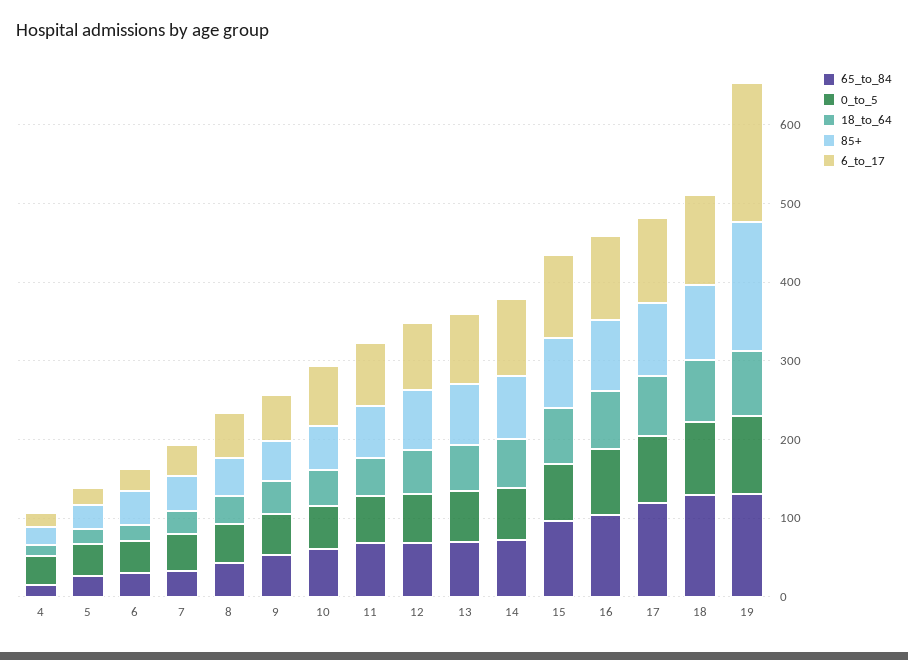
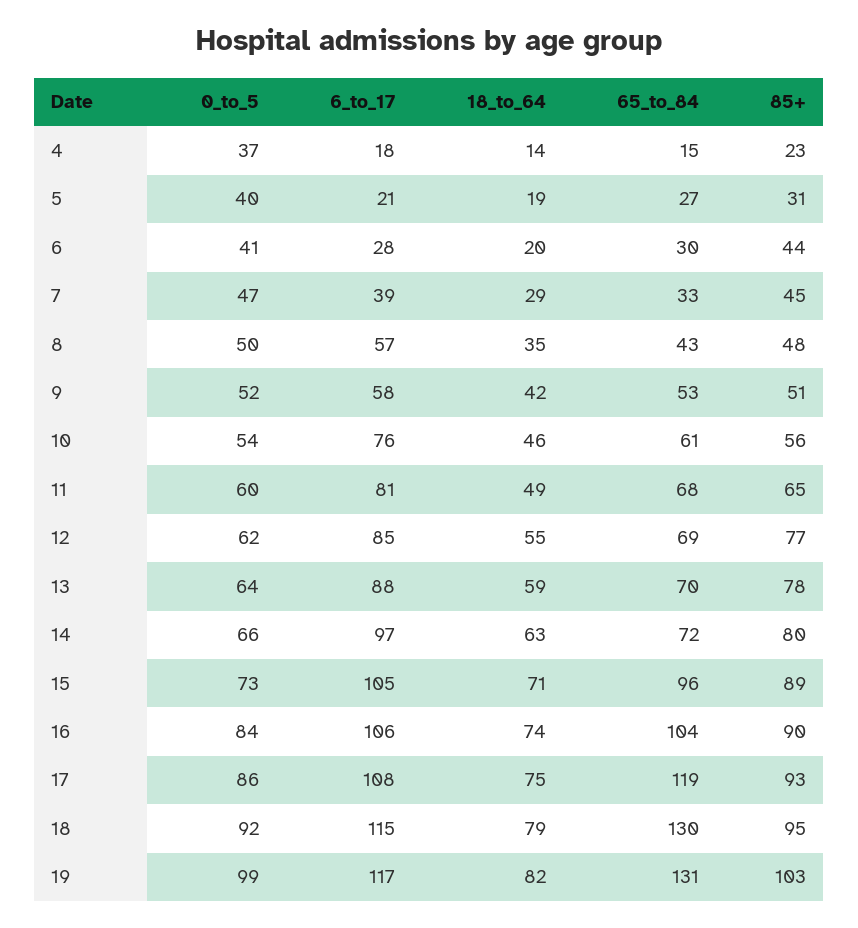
85+, 19: 160 -> 103
6_to_17, 19: 180 -> 117

